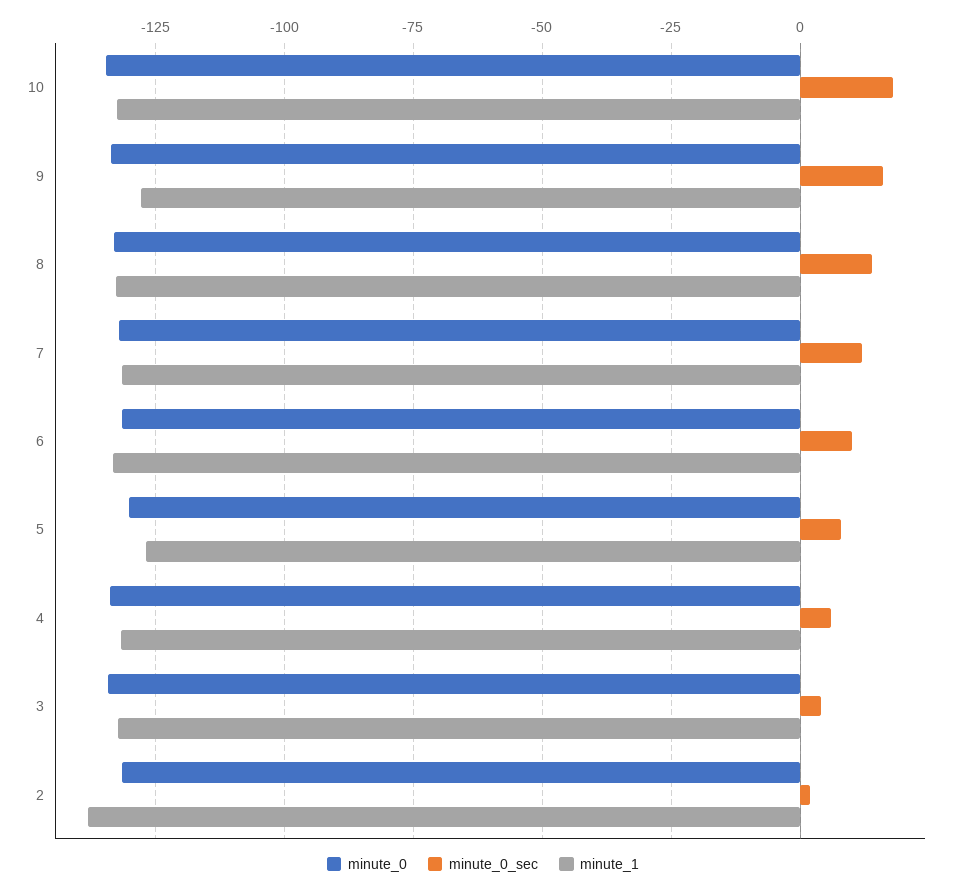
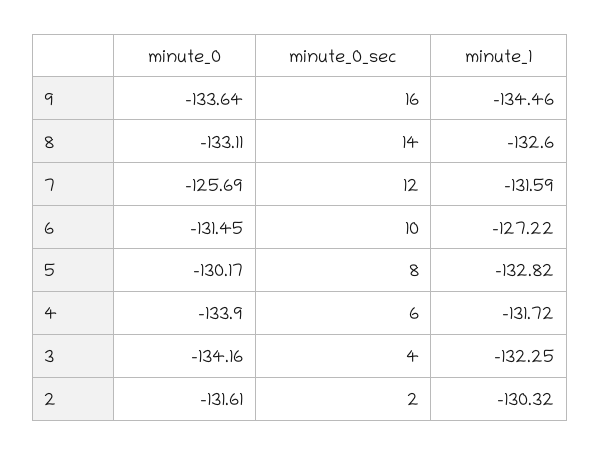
minute_0, 10: -135 -> none
minute_0_sec, 10: 17.5 -> none
minute_1, 10: -132.5 -> none
minute_1, 9: -127.5 -> -134.46
minute_0, 7: -132.5 -> -125.69
minute_1, 6: -132.5 -> -127.22
minute_1, 5: -127.5 -> -132.82
minute_1, 2: -137.5 -> -130.32

